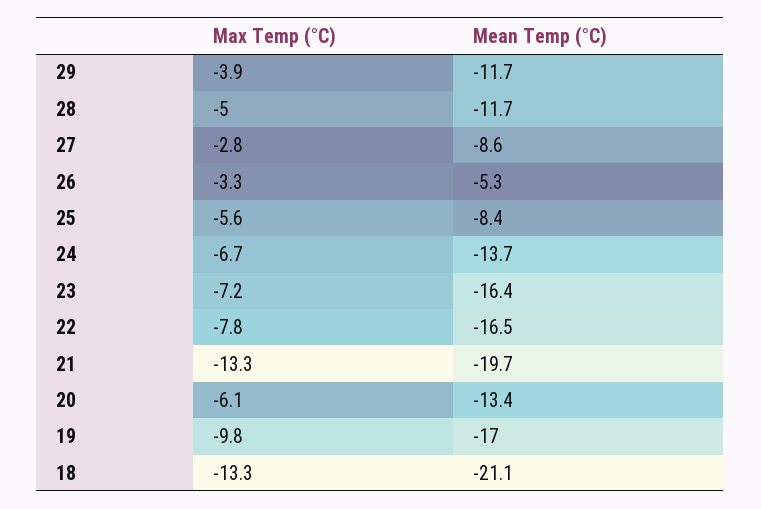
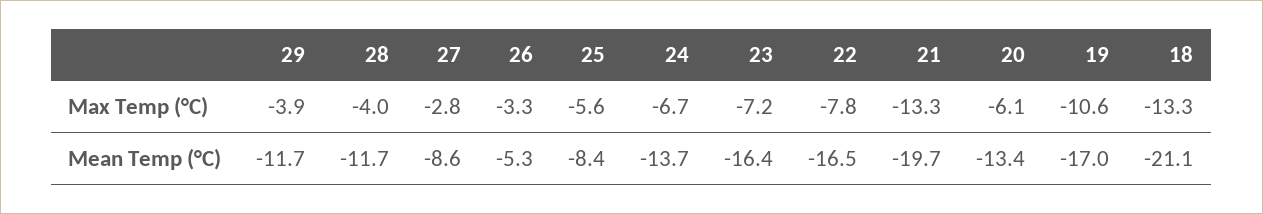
Max Temp (°C), 28: -5 -> -4
Max Temp (°C), 19: -9.8 -> -10.6

